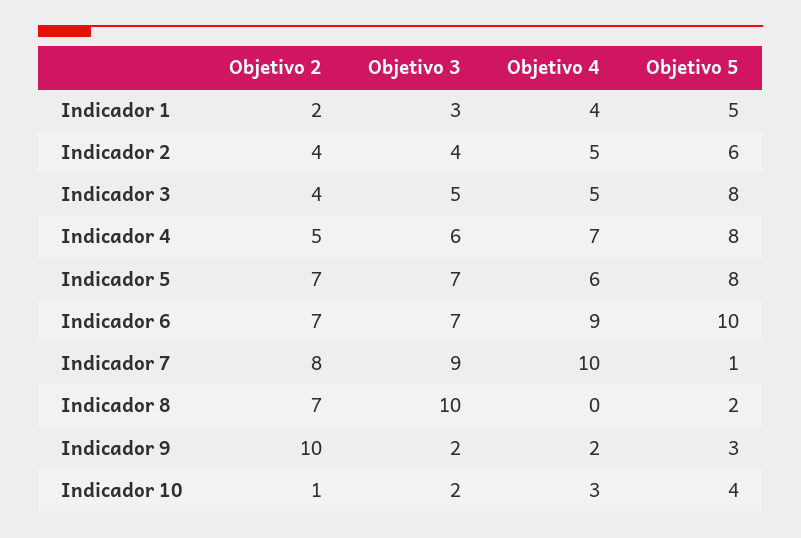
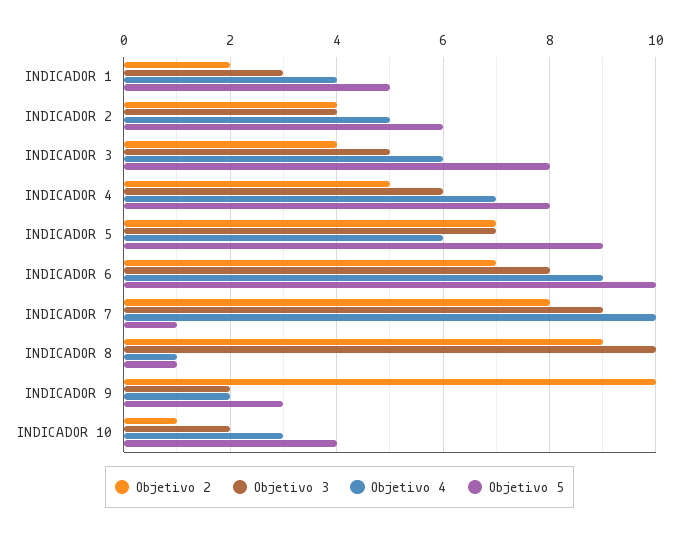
Objetivo 4, Indicador 3: 5 -> 6
Objetivo 5, Indicador 5: 8 -> 9
Objetivo 3, Indicador 6: 7 -> 8
Objetivo 2, Indicador 8: 7 -> 9
Objetivo 4, Indicador 8: 0 -> 1
Objetivo 5, Indicador 8: 2 -> 1

